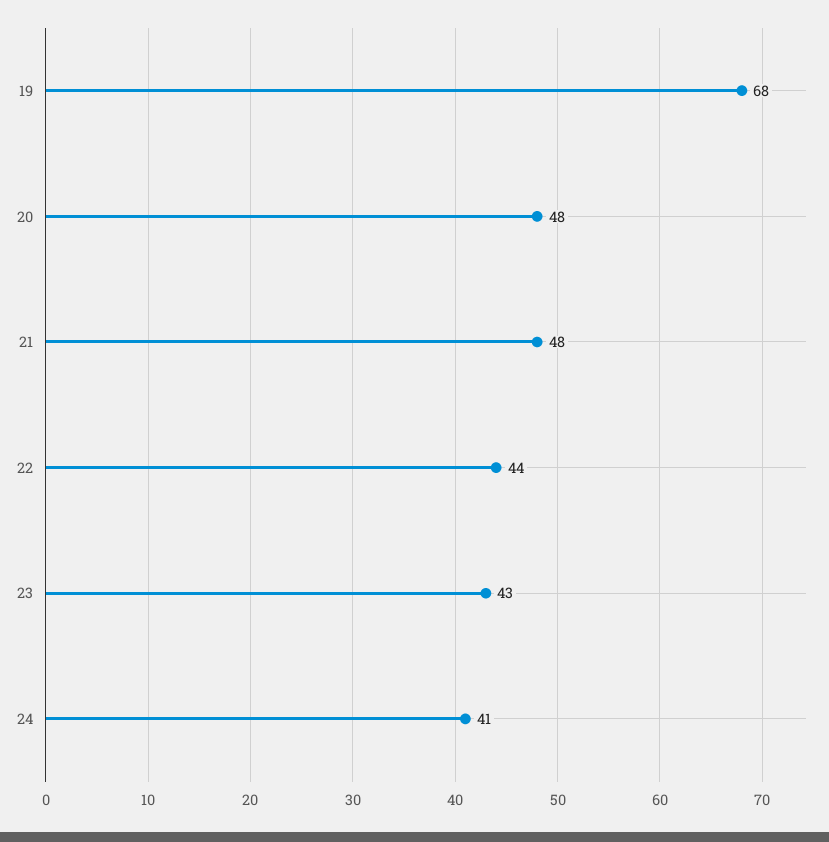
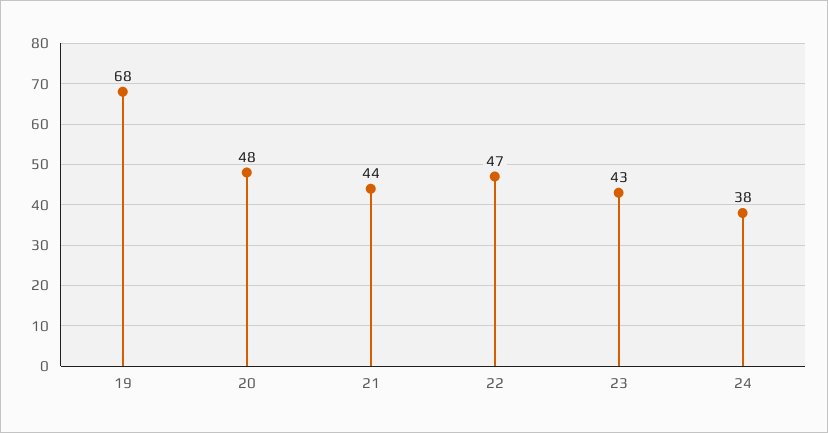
21: 48 -> 44
22: 44 -> 47
24: 41 -> 38

